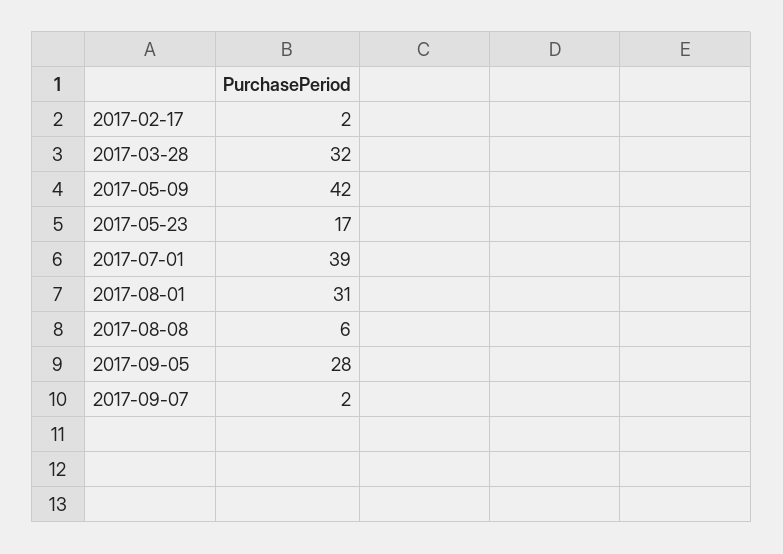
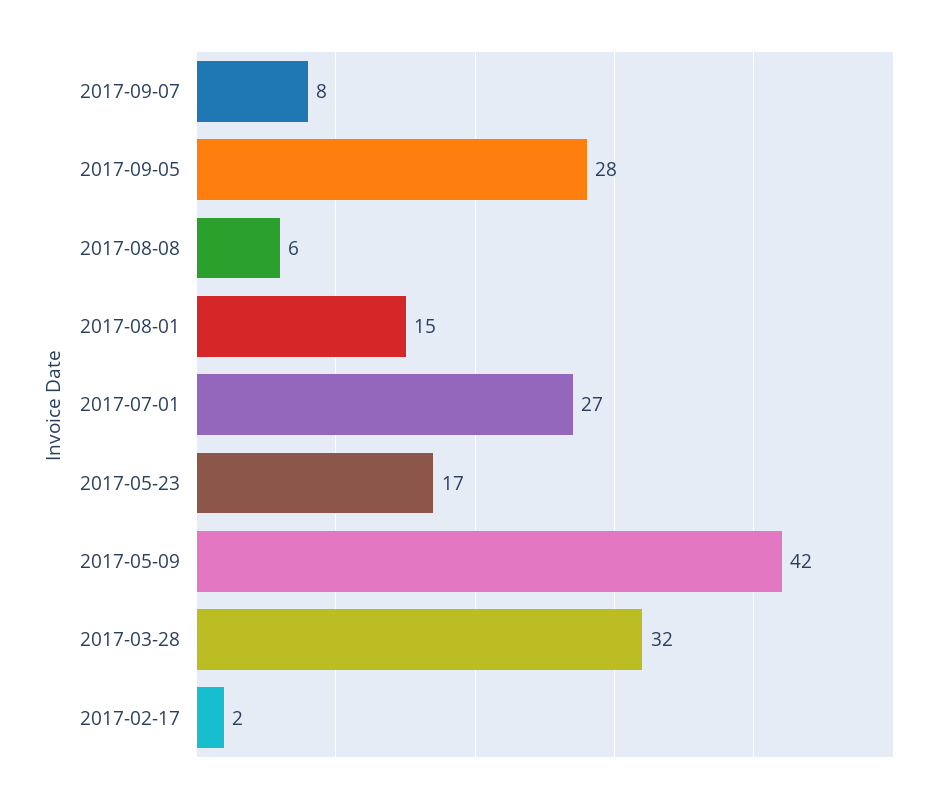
2017-07-01: 39 -> 27
2017-08-01: 31 -> 15
2017-09-07: 2 -> 8

